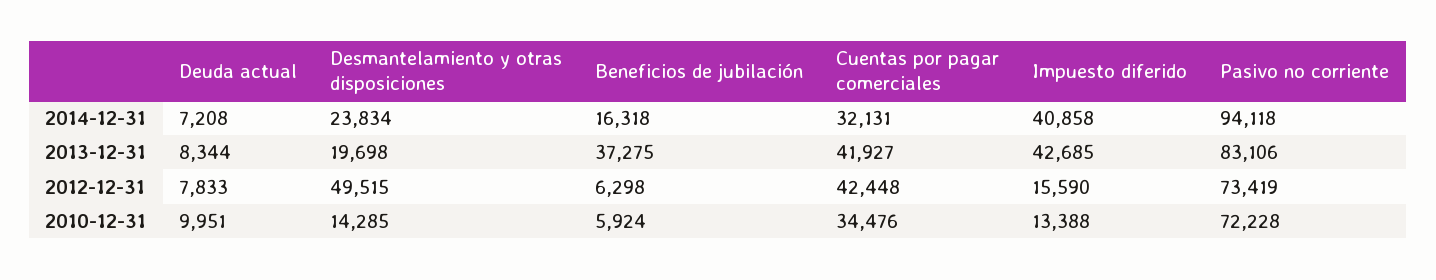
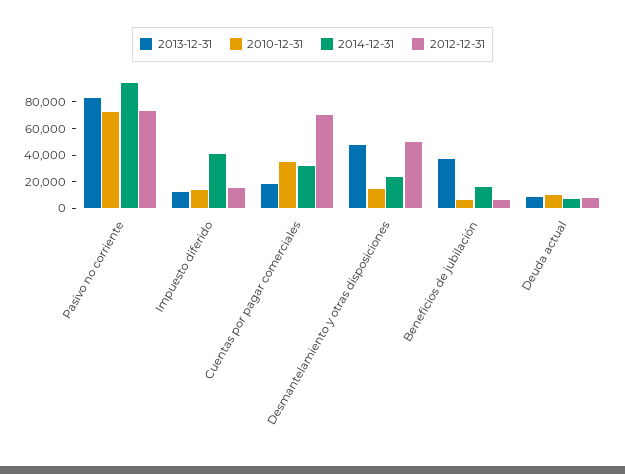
2013-12-31, Desmantelamiento y otras disposiciones: 19698 -> 50000
2013-12-31, Cuentas por pagar comerciales: 41927 -> 20000
2013-12-31, Impuesto diferido: 42685 -> 10000
2012-12-31, Cuentas por pagar comerciales: 42448 -> 70000

